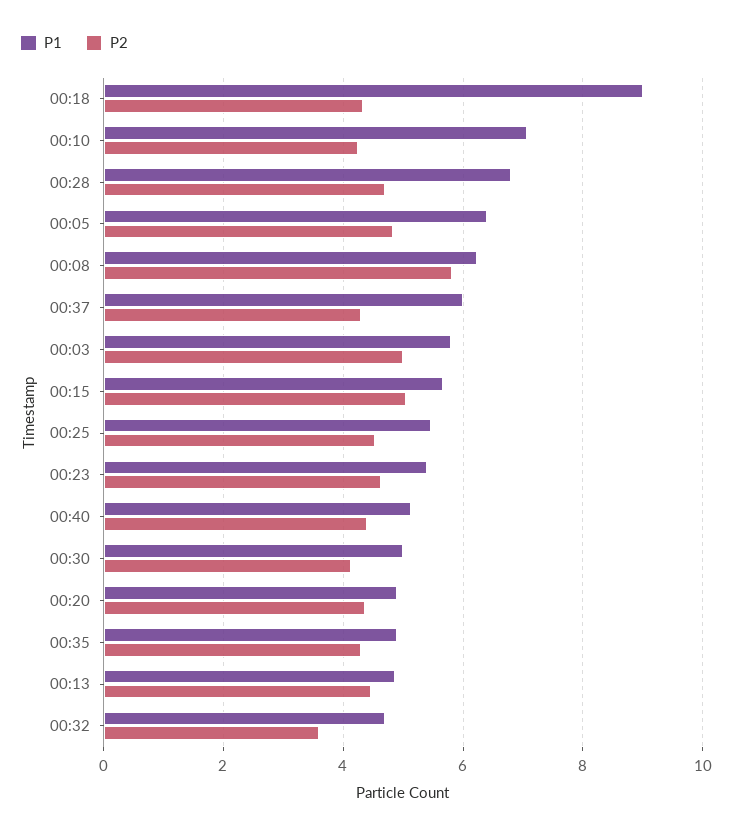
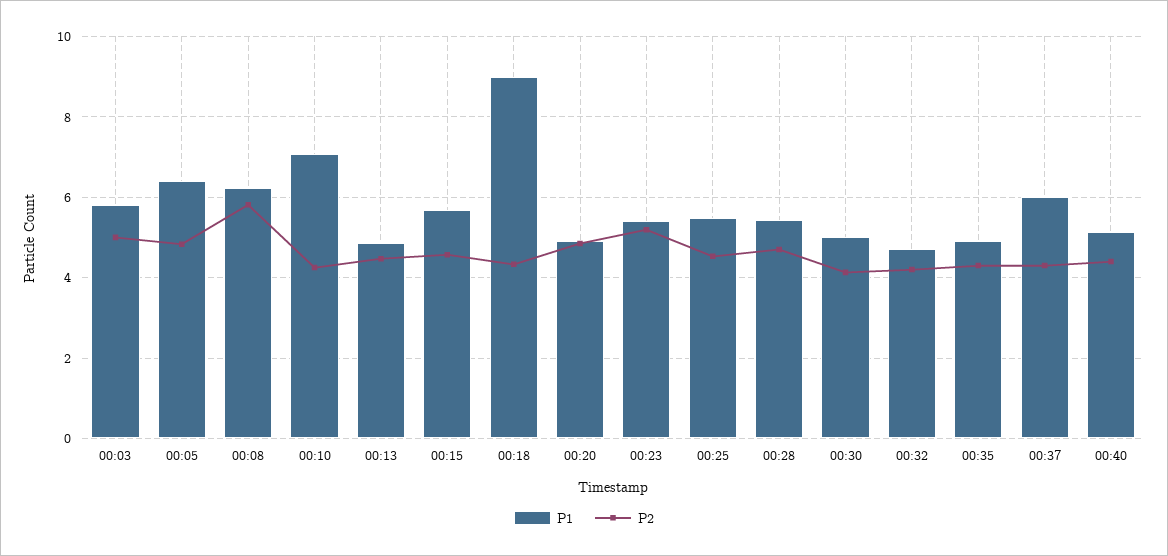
P1, 00:28: 6.8 -> 5.4
P2, 00:15: 5 -> 4.6
P2, 00:23: 4.6 -> 5.2
P2, 00:20: 4.4 -> 4.8
P2, 00:32: 3.6 -> 4.2

